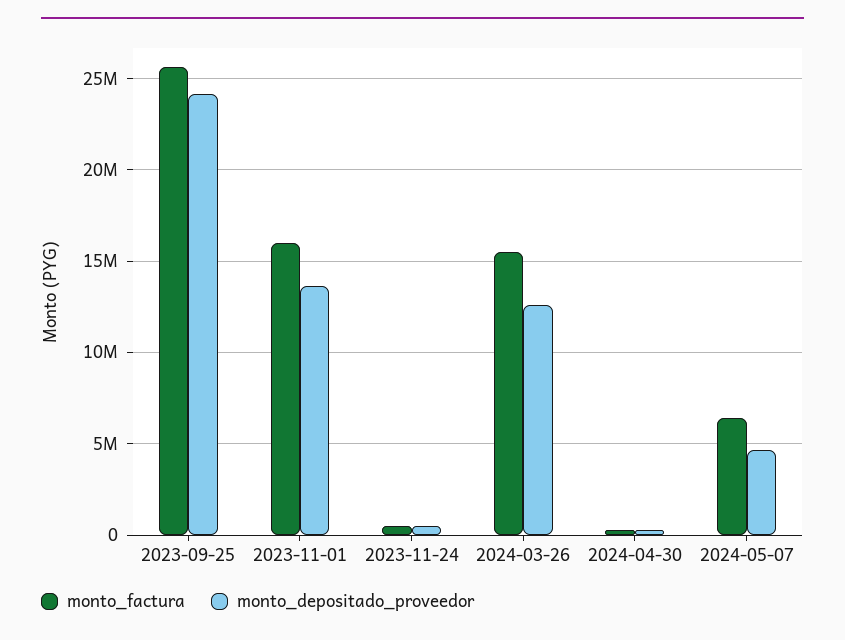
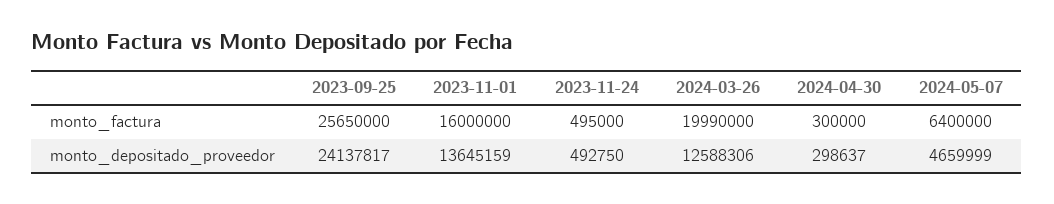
monto_factura, 2024-03-26: 15500000 -> 19990000

